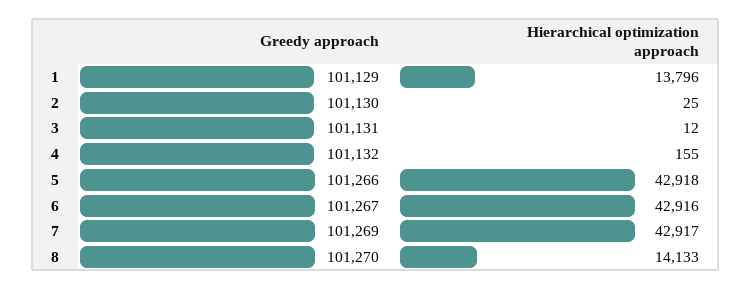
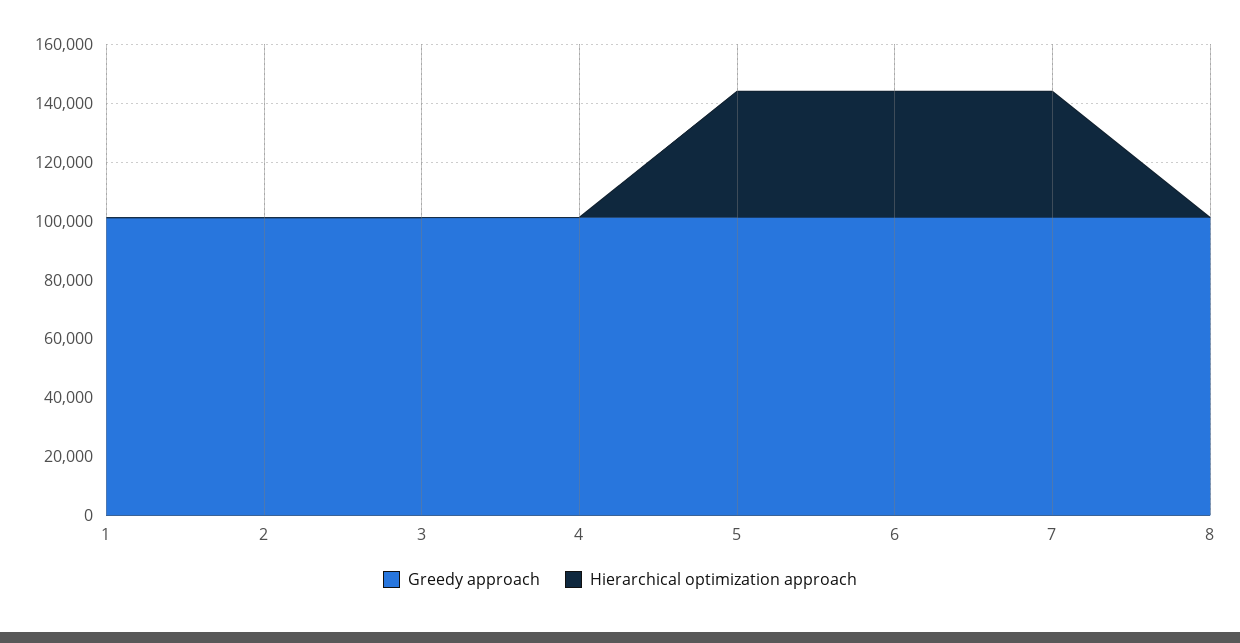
Hierarchical optimization approach, 1: 13796 -> 0
Hierarchical optimization approach, 8: 14133 -> 0

